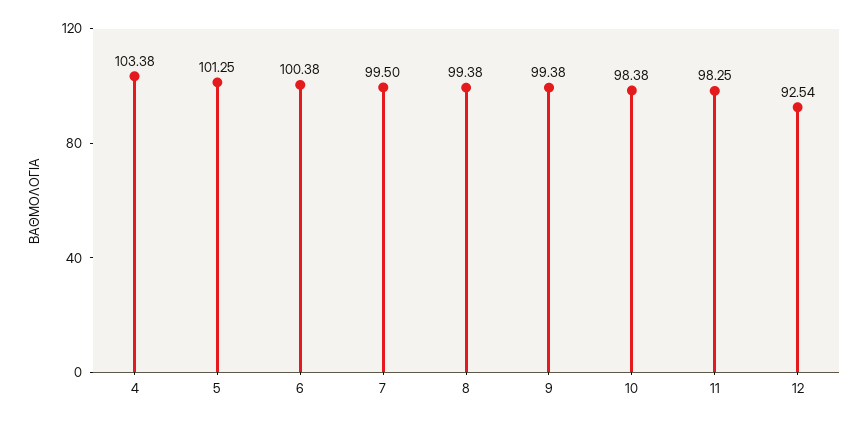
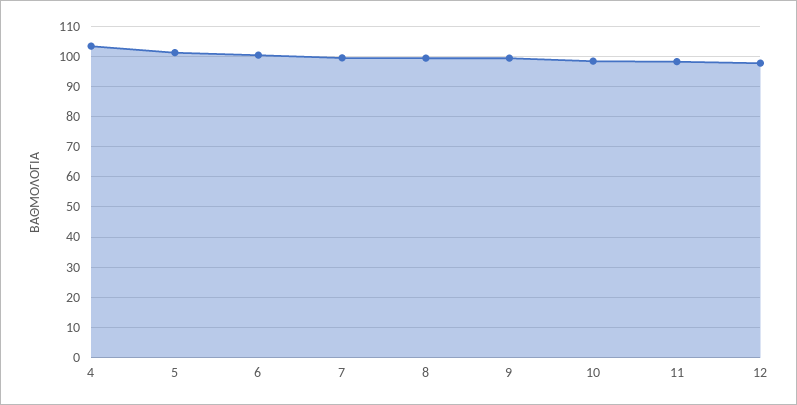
12: 92.54 -> 98

